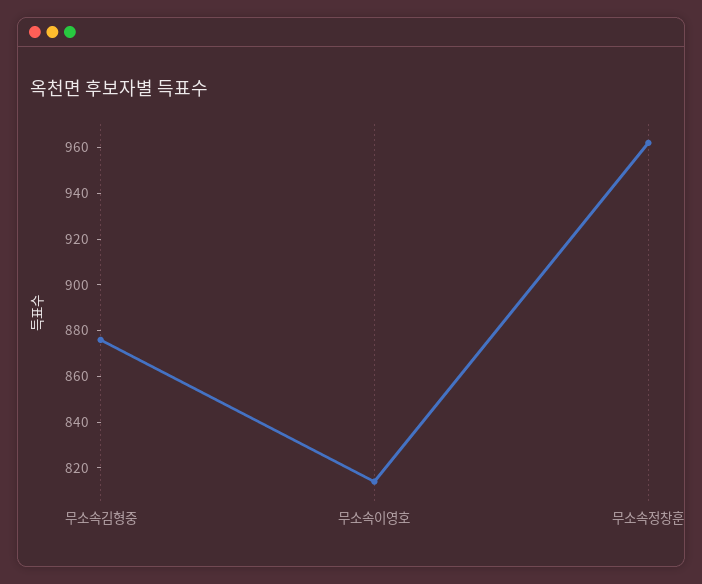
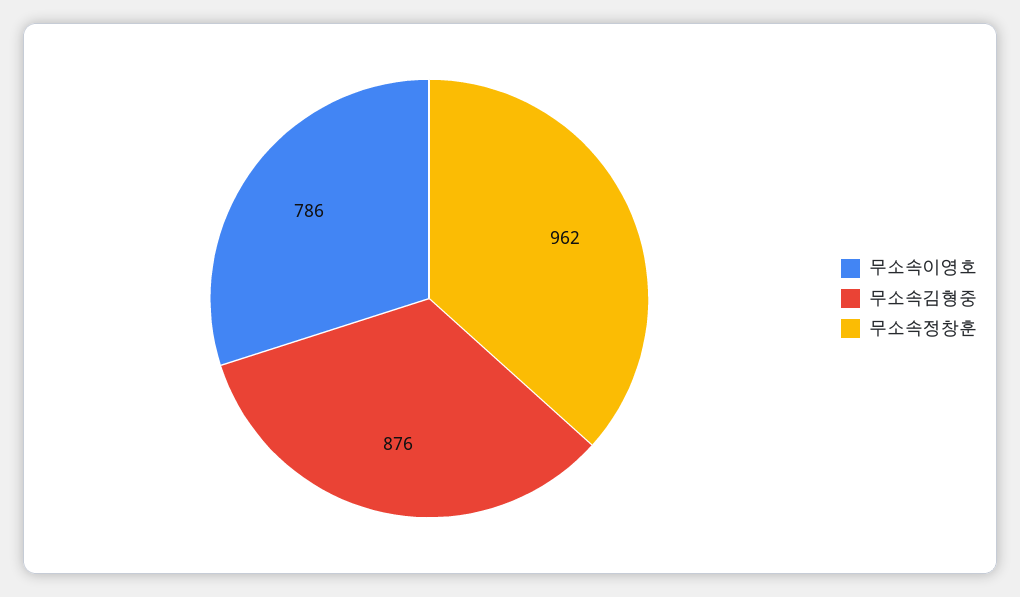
무소속이영호: 815 -> 786

